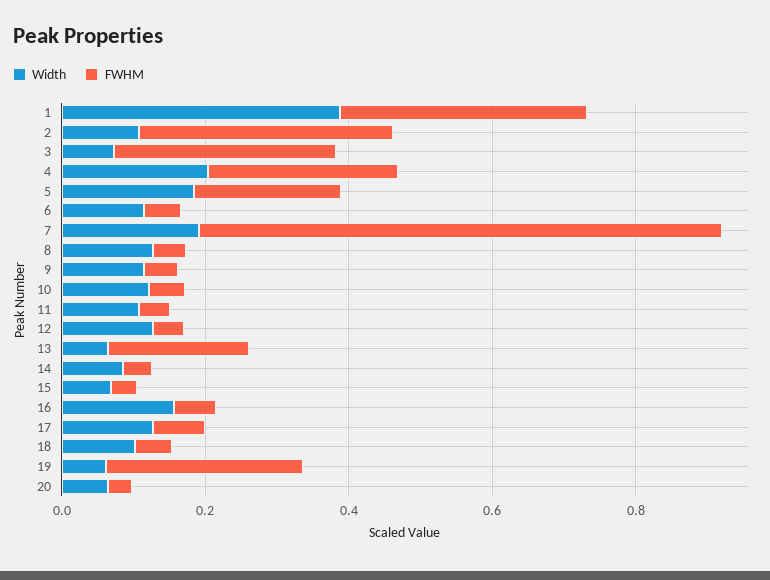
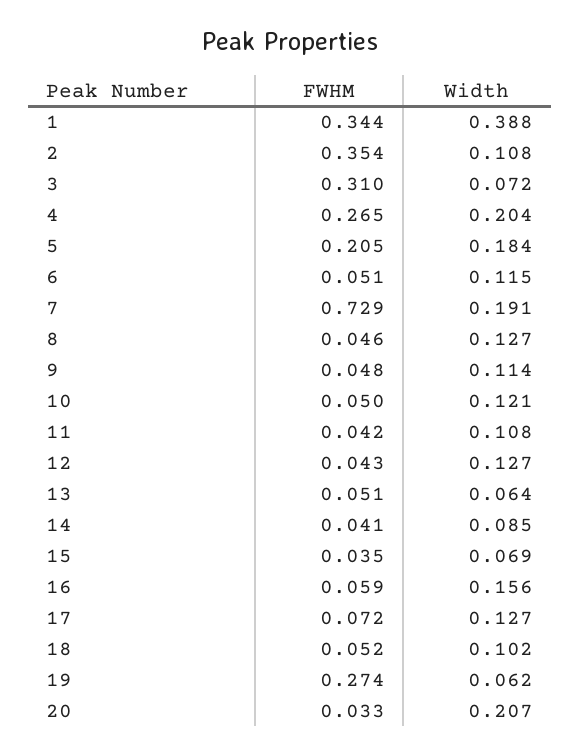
FWHM, 13: 0.2 -> 0.051
Width, 20: 0.05 -> 0.207

